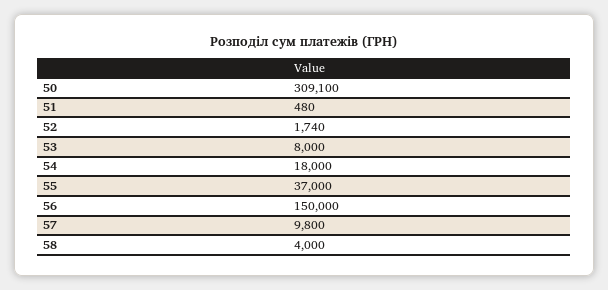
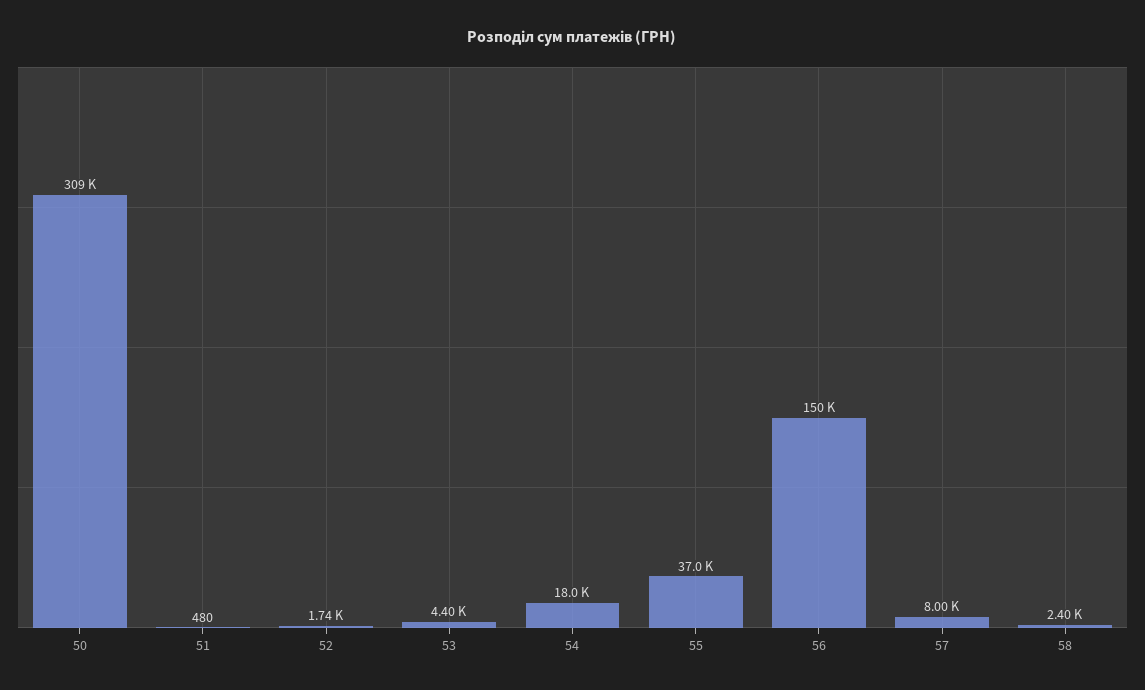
53: 8000 -> 4400
57: 9800 -> 8000
58: 4000 -> 2400

